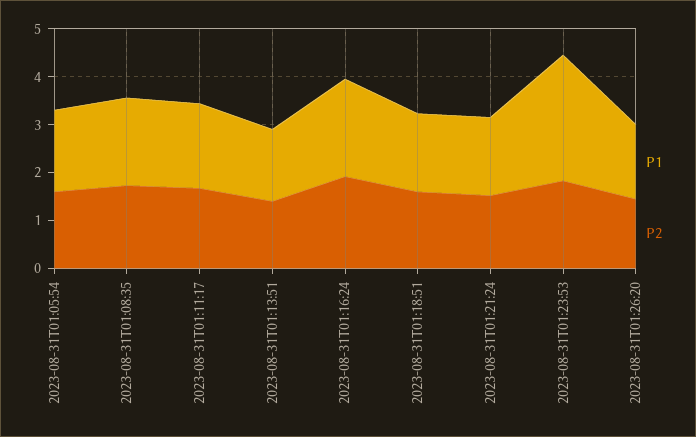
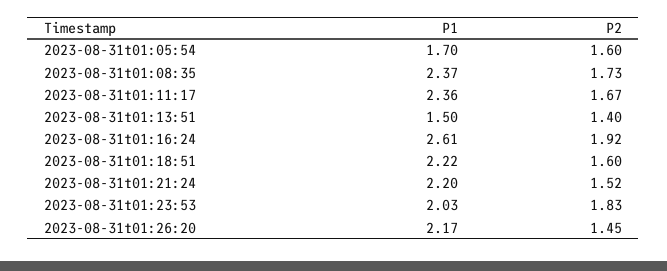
P1, 2023-08-31T01:08:35: 1.8 -> 2.37
P1, 2023-08-31T01:11:17: 1.8 -> 2.36
P1, 2023-08-31T01:16:24: 2 -> 2.61
P1, 2023-08-31T01:18:51: 1.6 -> 2.22
P1, 2023-08-31T01:21:24: 1.6 -> 2.2
P1, 2023-08-31T01:23:53: 2.6 -> 2.03
P1, 2023-08-31T01:26:20: 1.6 -> 2.17

